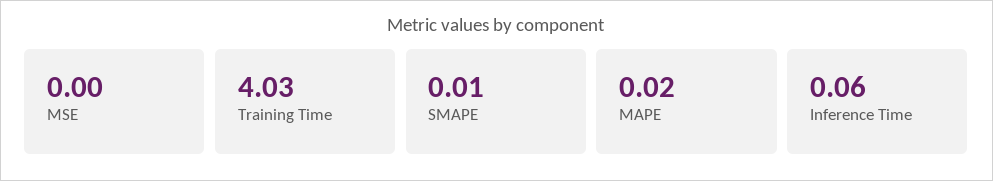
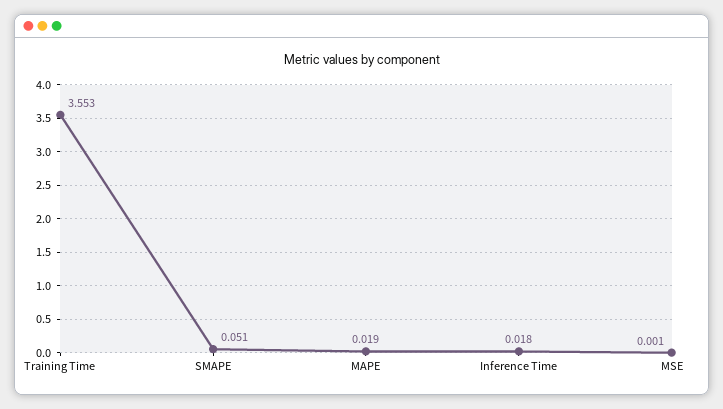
Training Time: 4.03 -> 3.553
SMAPE: 0.01 -> 0.051
Inference Time: 0.06 -> 0.018

